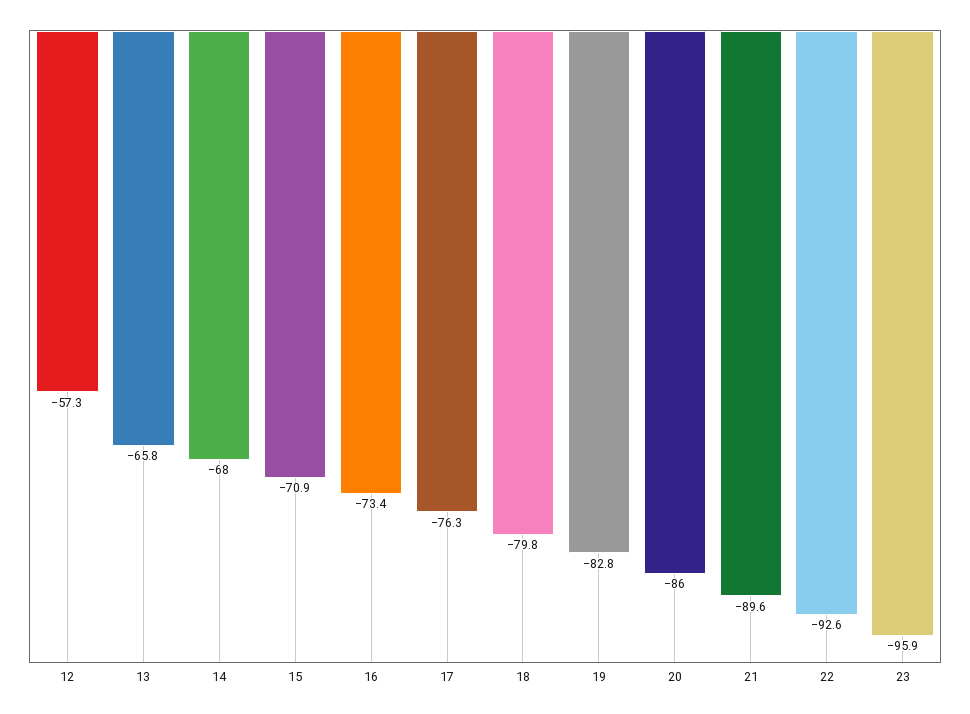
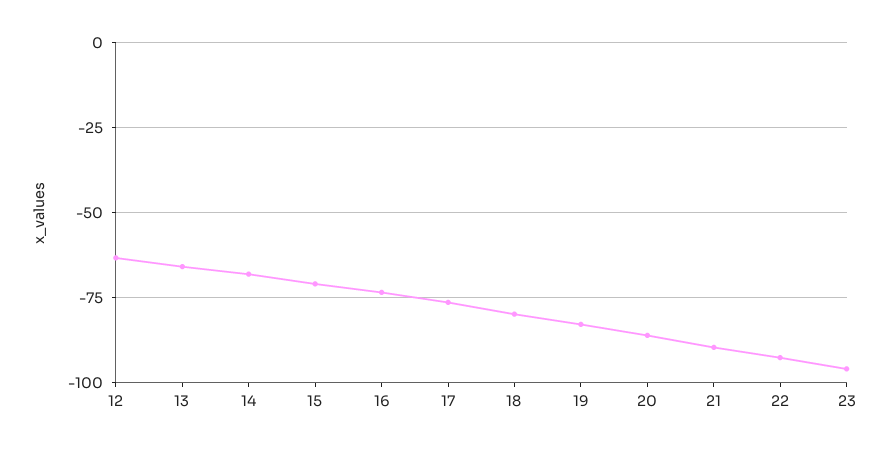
12: -57.3 -> -62.5

